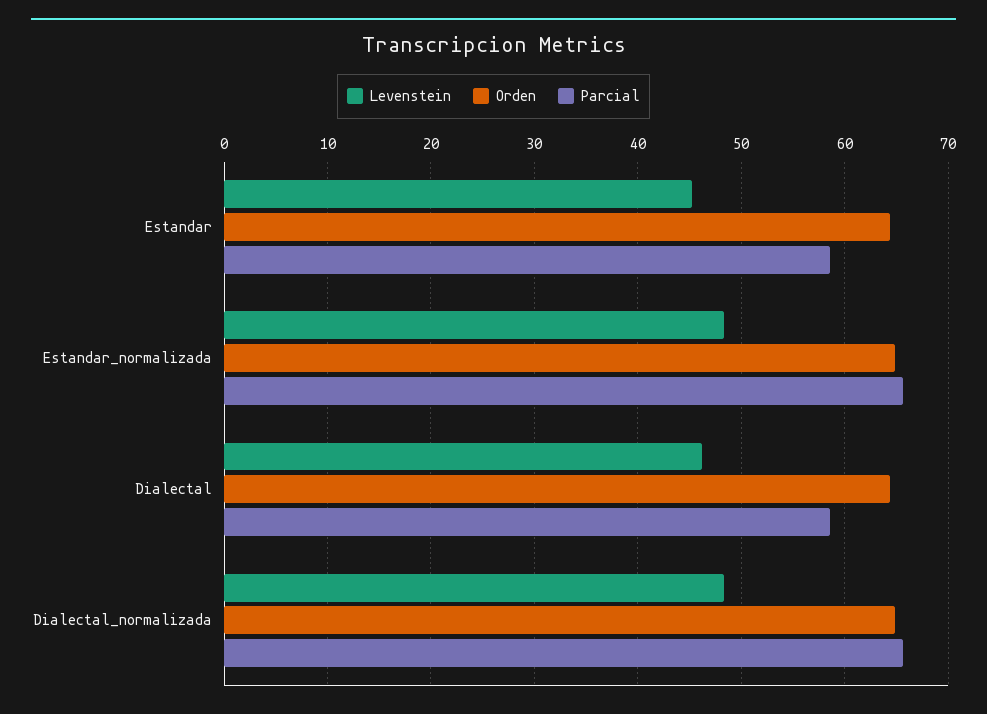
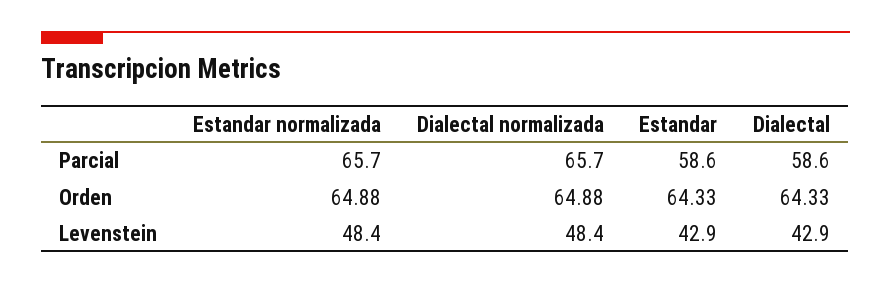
Levenstein, Estandar: 45 -> 42.9
Levenstein, Dialectal: 46 -> 42.9

